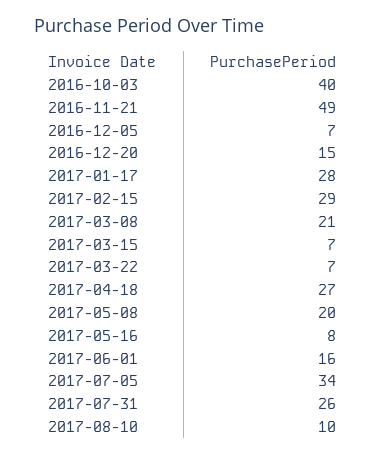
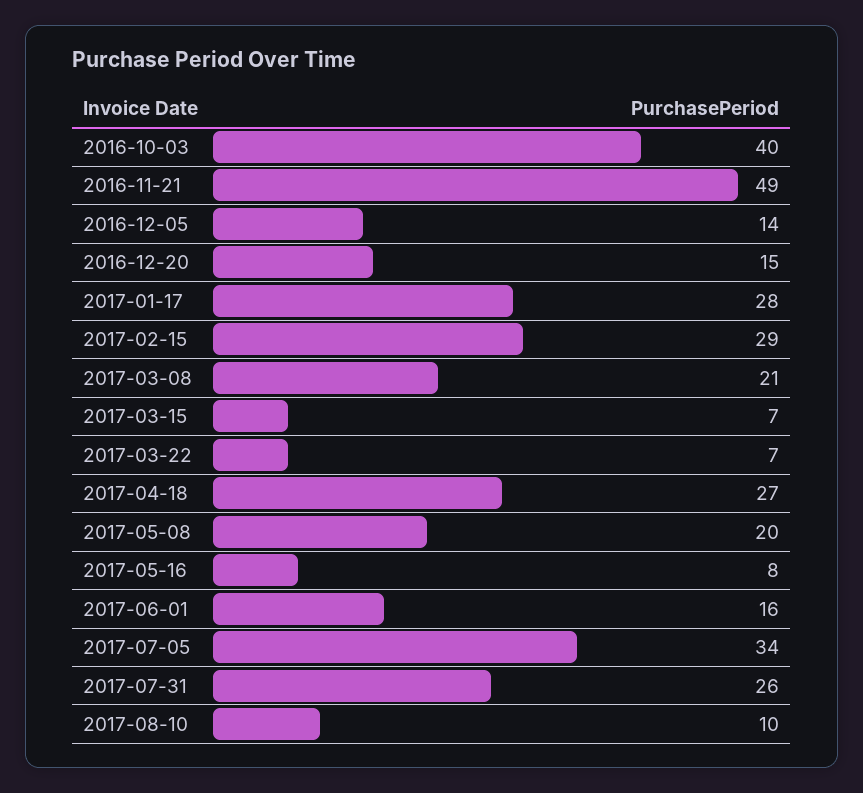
2016-12-05: 7 -> 14

